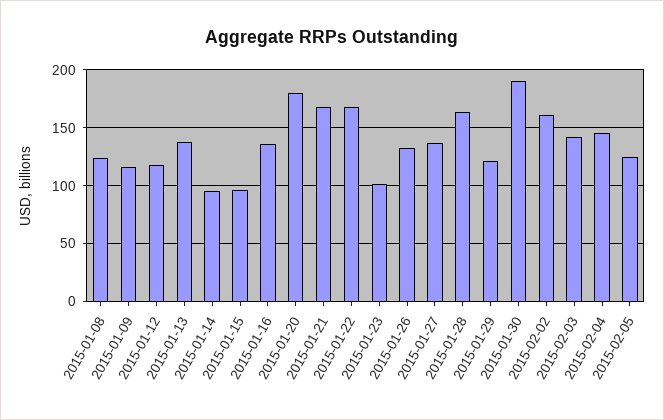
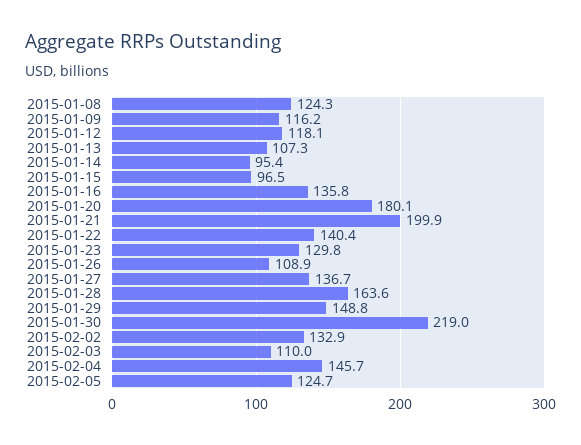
2015-01-13: 140 -> 107.3
2015-01-21: 170 -> 199.9
2015-01-22: 170 -> 140.4
2015-01-23: 100 -> 129.8
2015-01-26: 130 -> 108.9
2015-01-29: 120 -> 148.8
2015-01-30: 190 -> 219
2015-02-02: 160 -> 132.9
2015-02-03: 140 -> 110

